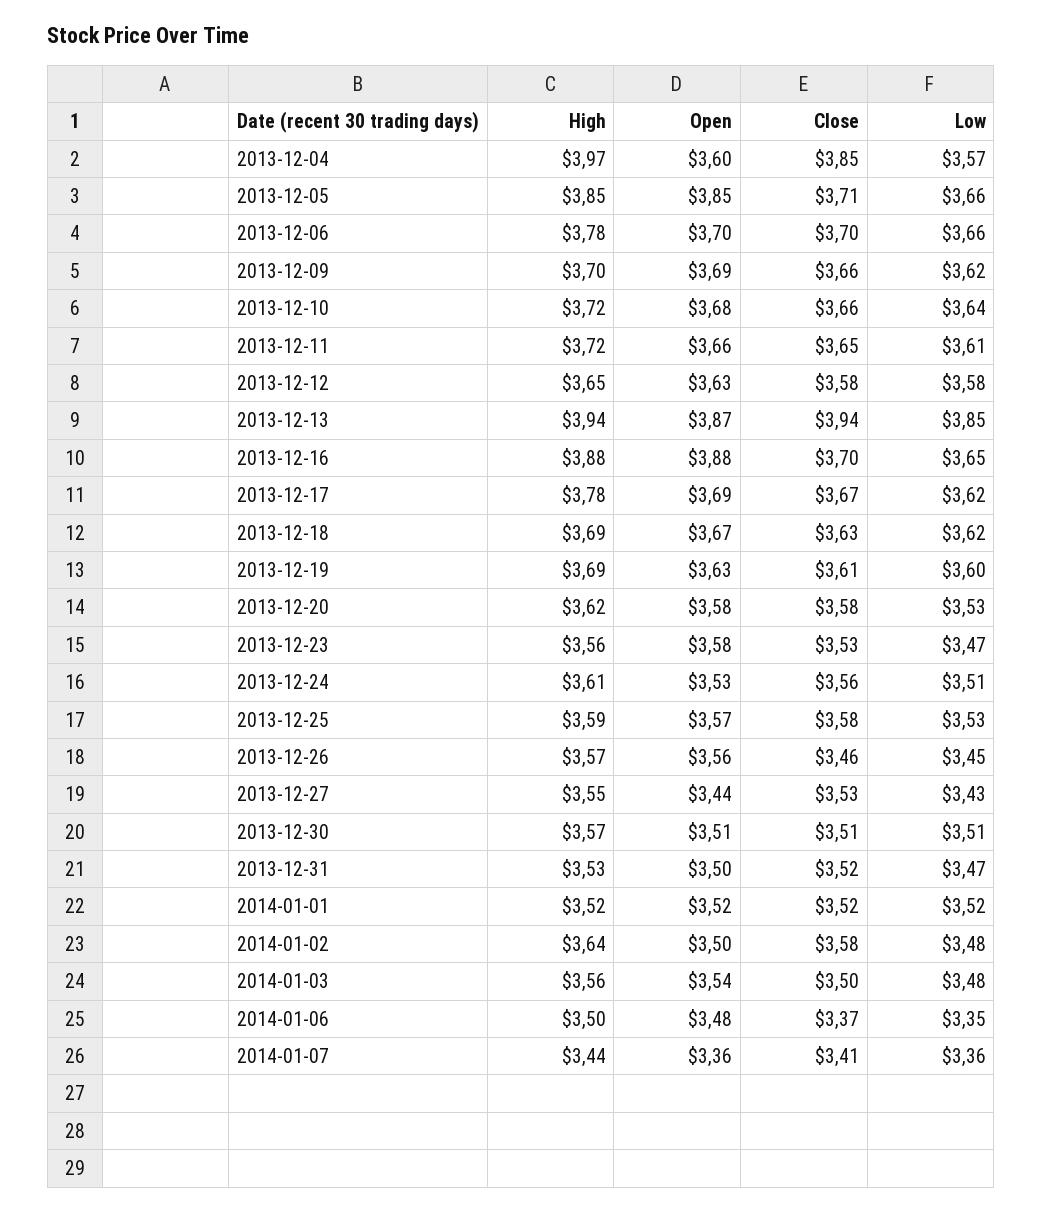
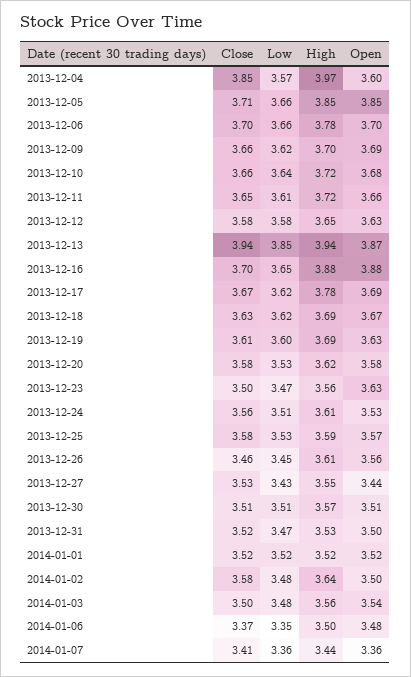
Open, 2013-12-23: 3.58 -> 3.63
Close, 2013-12-23: 3.53 -> 3.5
High, 2013-12-26: 3.57 -> 3.61

